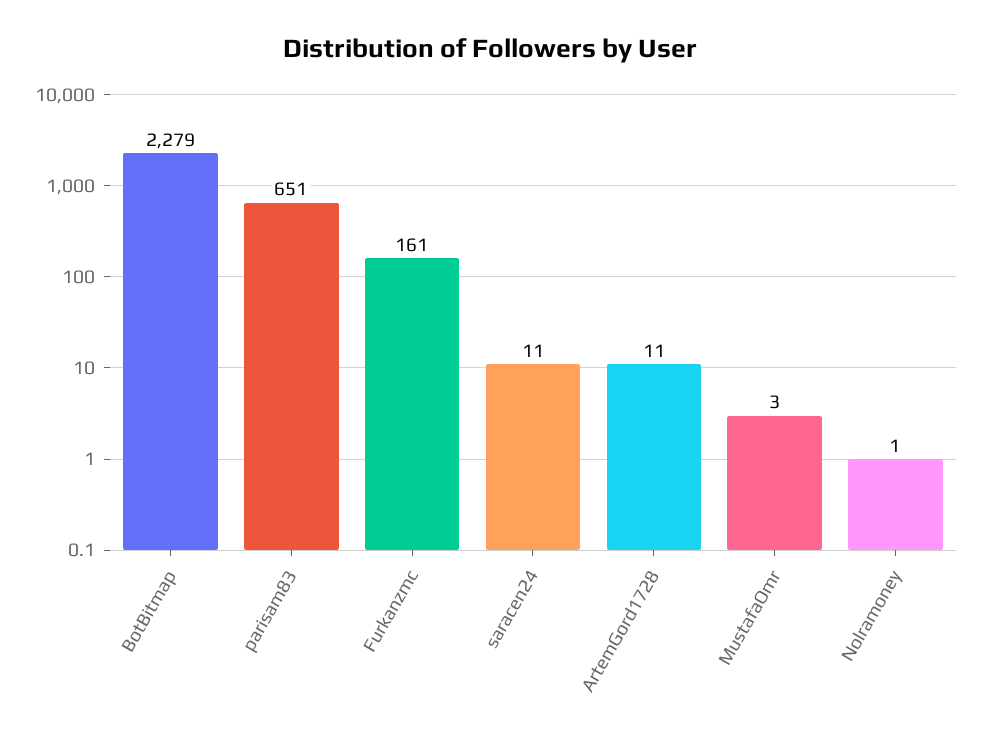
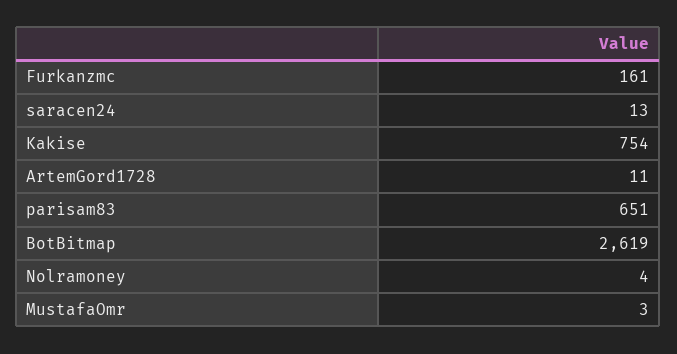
BotBitmap: 2279 -> 2619
saracen24: 11 -> 13
Nolramoney: 1 -> 4
Kakise: none -> 754

